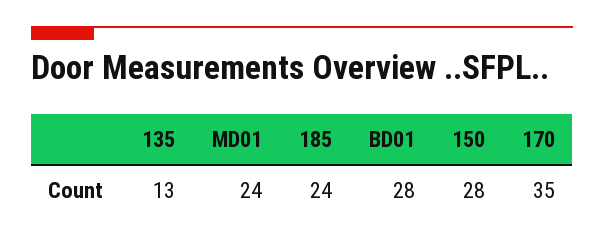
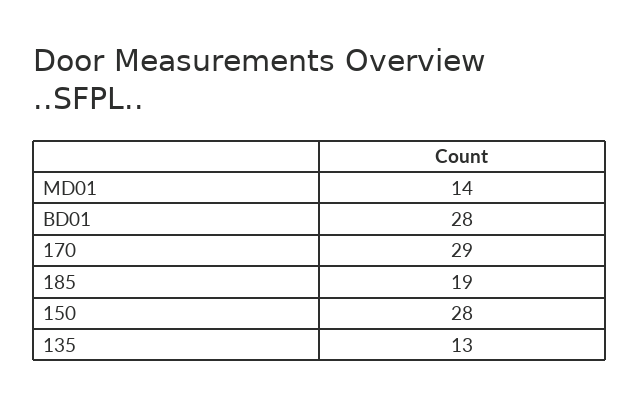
MD01: 24 -> 14
185: 24 -> 19
170: 35 -> 29

